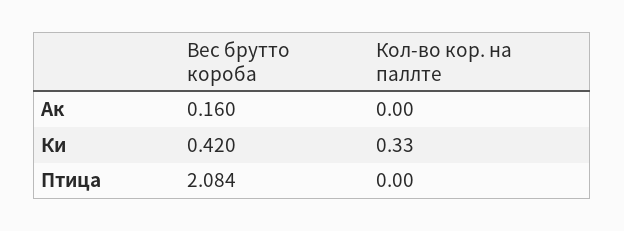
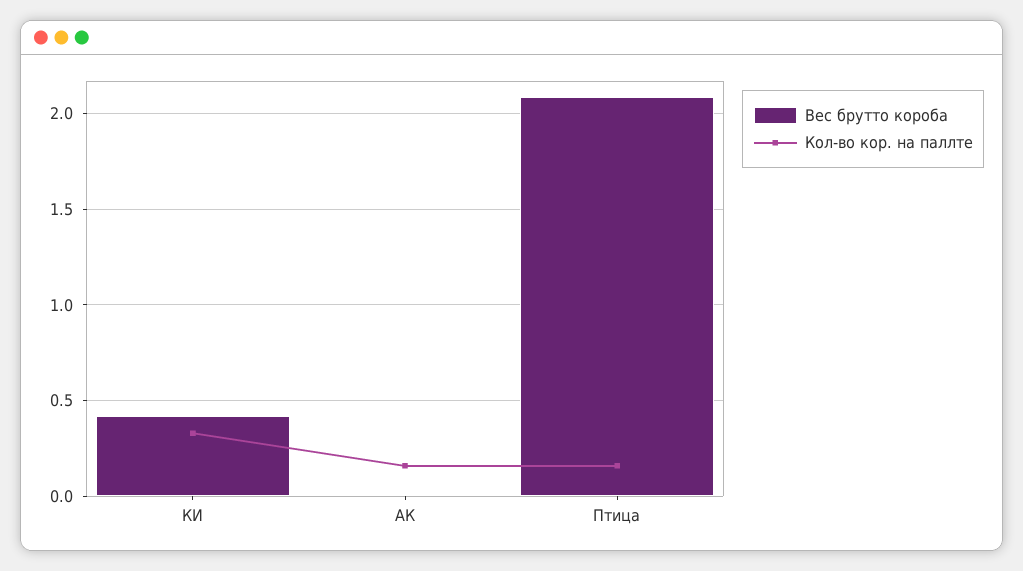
Вес брутто короба, Ак: 0.16 -> 0
Кол-во кор. на паллте, Ак: 0 -> 0.15
Кол-во кор. на паллте, Птица: 0 -> 0.15

